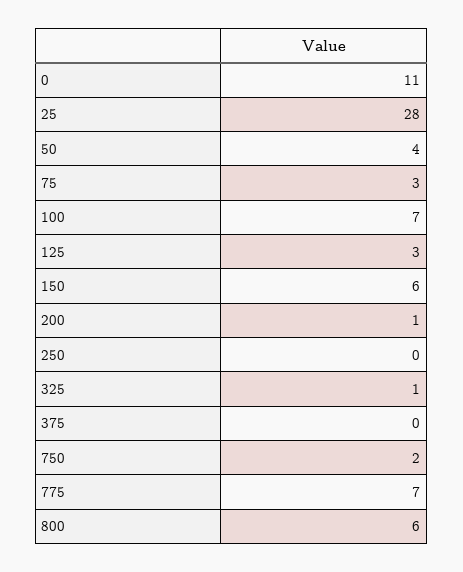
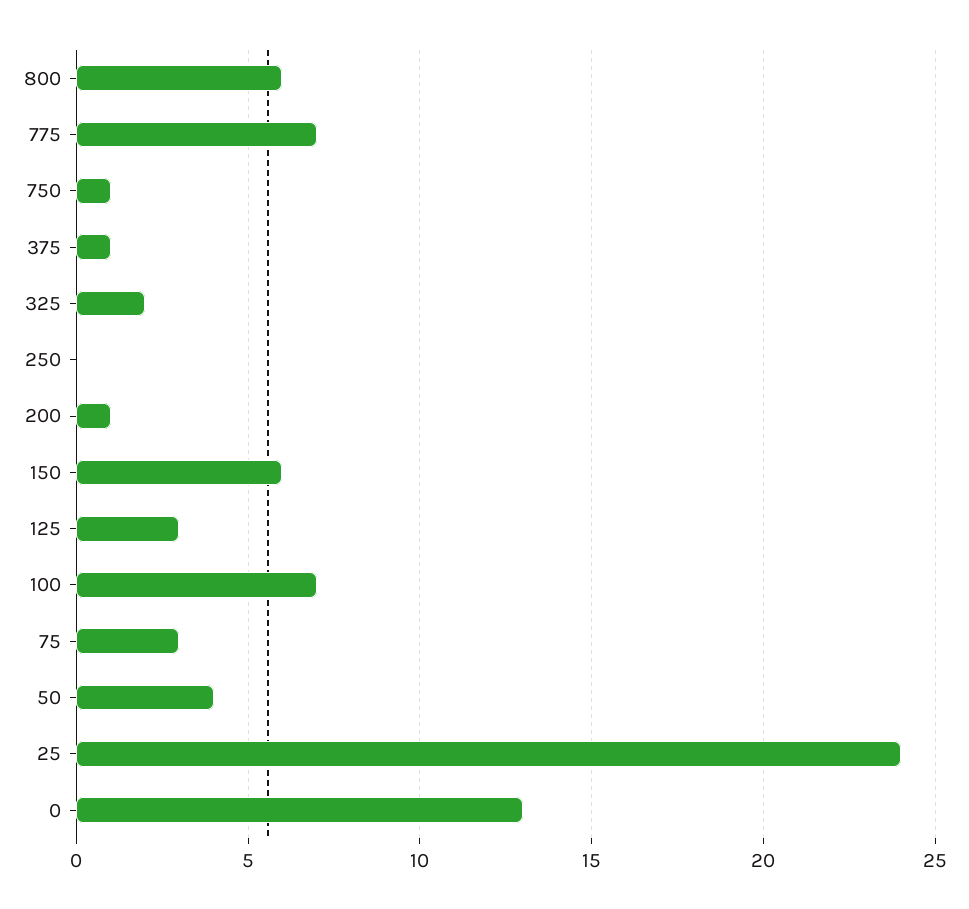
0: 11 -> 13
25: 28 -> 24
325: 1 -> 2
375: 0 -> 1
750: 2 -> 1

